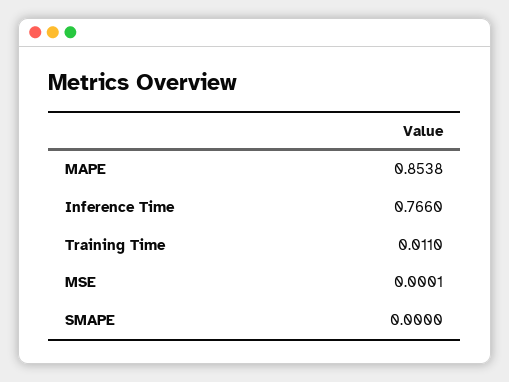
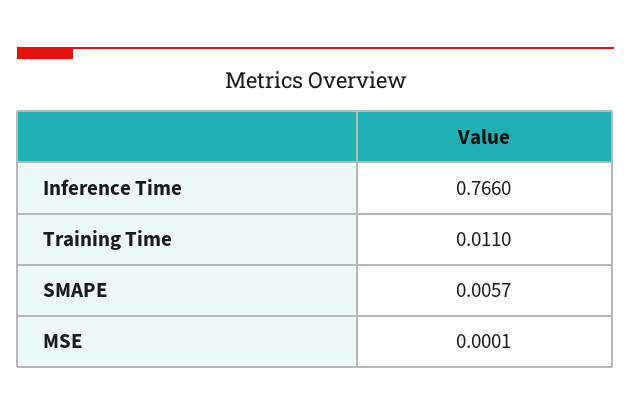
MAPE: 0.8538 -> none
SMAPE: 0 -> 0.0057

